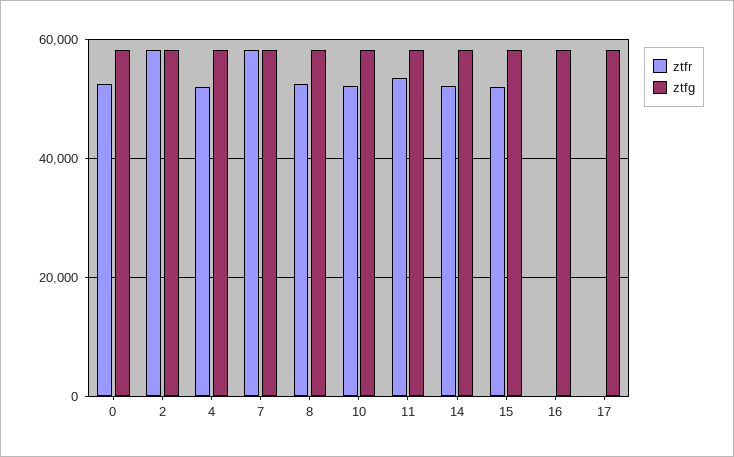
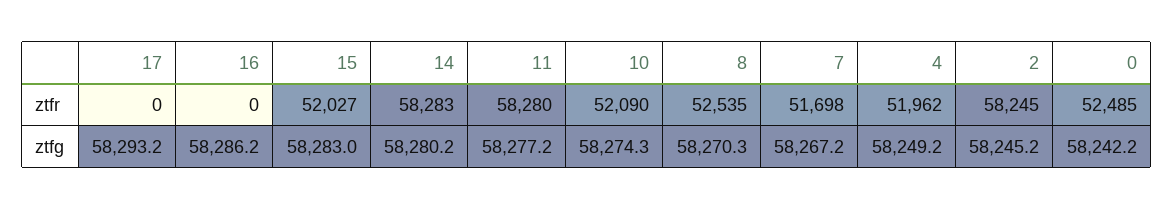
ztfr, 7: 58000 -> 51698
ztfr, 11: 54000 -> 58280
ztfr, 14: 52000 -> 58283

